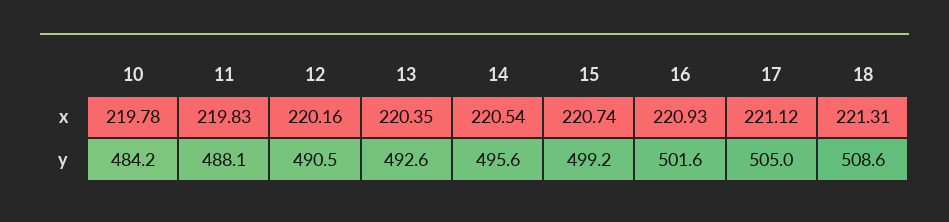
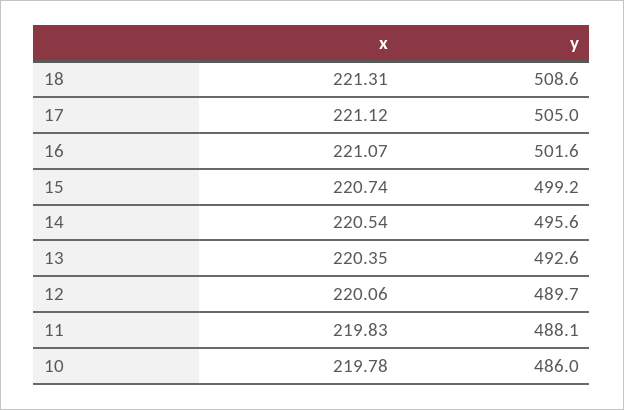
12, x: 220.16 -> 220.06
16, x: 220.93 -> 221.07
10, y: 484.2 -> 486
12, y: 490.5 -> 489.7

